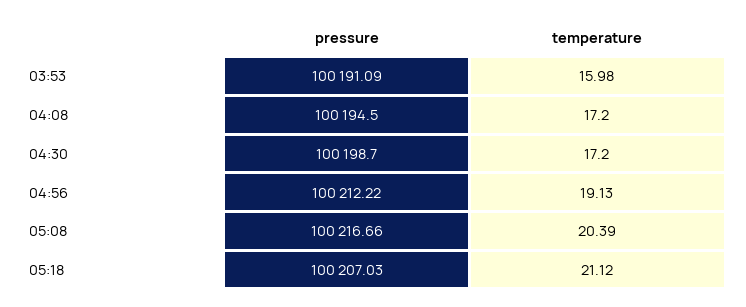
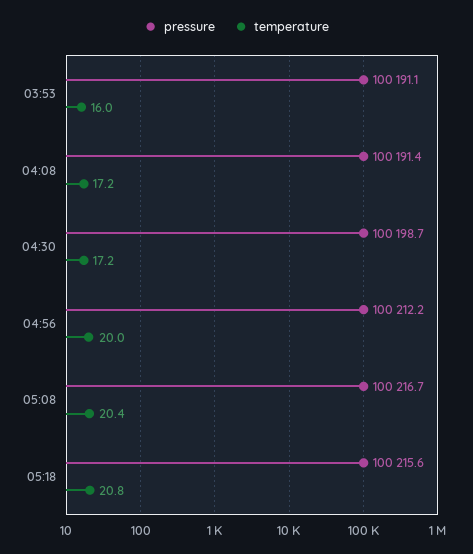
pressure, 04:08: 100194.5 -> 100191.4
temperature, 04:56: 19.13 -> 20
pressure, 05:18: 100207.03 -> 100215.6
temperature, 05:18: 21.12 -> 20.8

